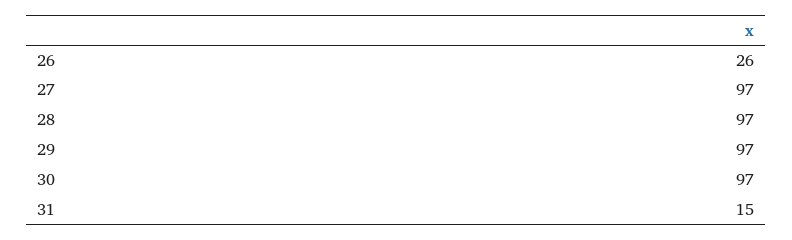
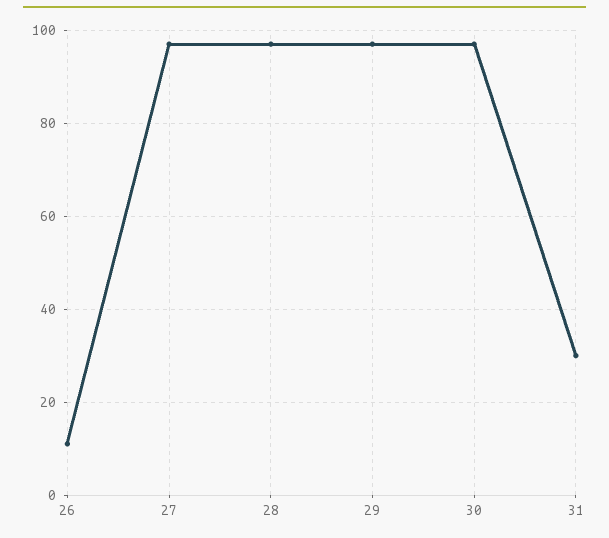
26: 26 -> 10
31: 15 -> 30

